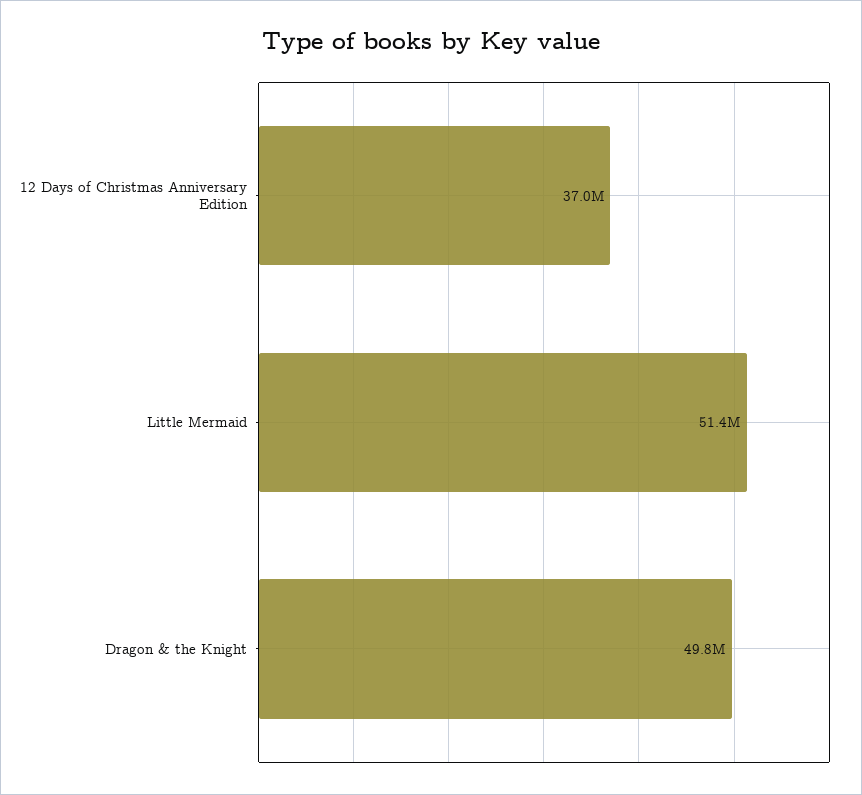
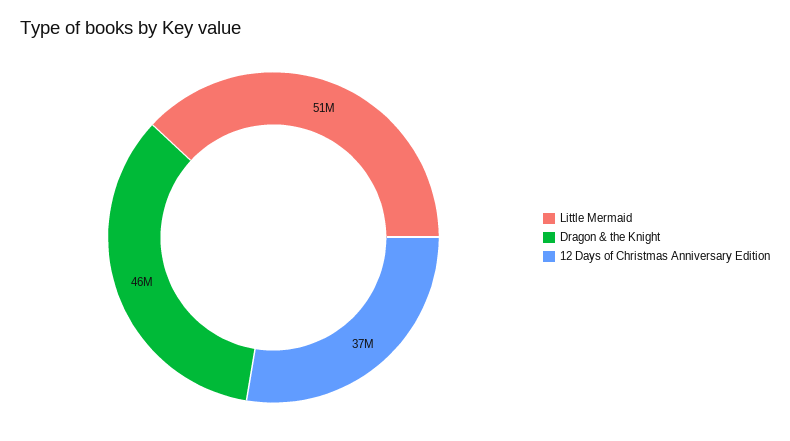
Dragon & the Knight: 49800000 -> 46000000

